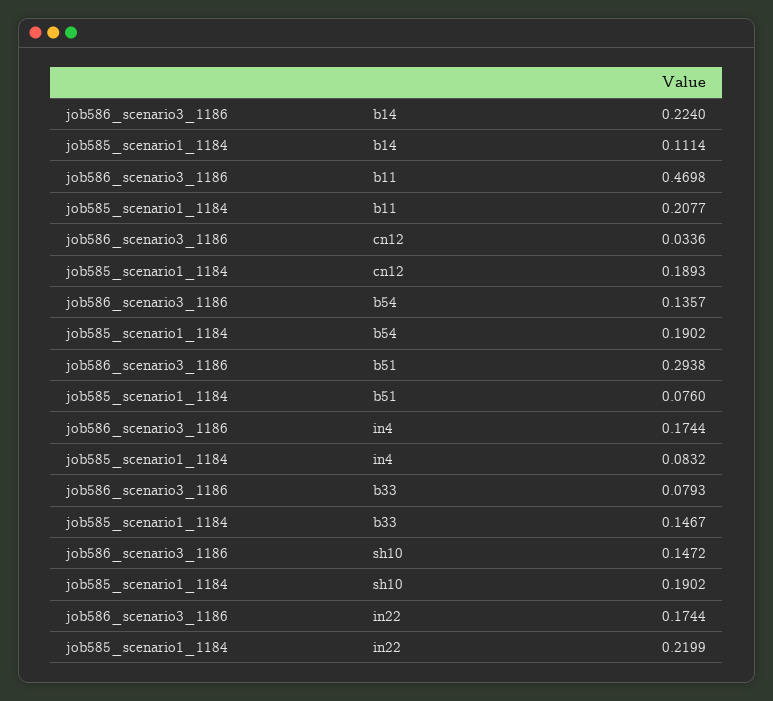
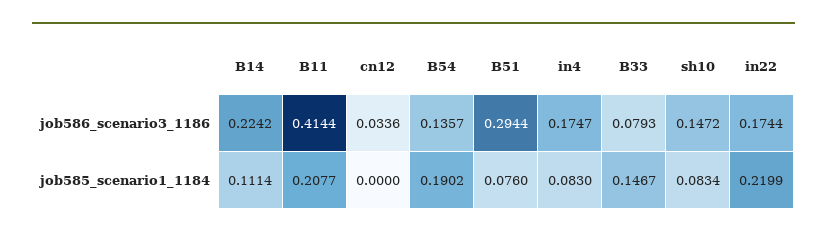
job586_scenario3_1186, b14: 0.224 -> 0.2242
job586_scenario3_1186, b11: 0.4698 -> 0.4144
job585_scenario1_1184, cn12: 0.1893 -> 0
job586_scenario3_1186, b51: 0.2938 -> 0.2944
job586_scenario3_1186, in4: 0.1744 -> 0.1747
job585_scenario1_1184, in4: 0.0832 -> 0.083
job585_scenario1_1184, sh10: 0.1902 -> 0.0834

